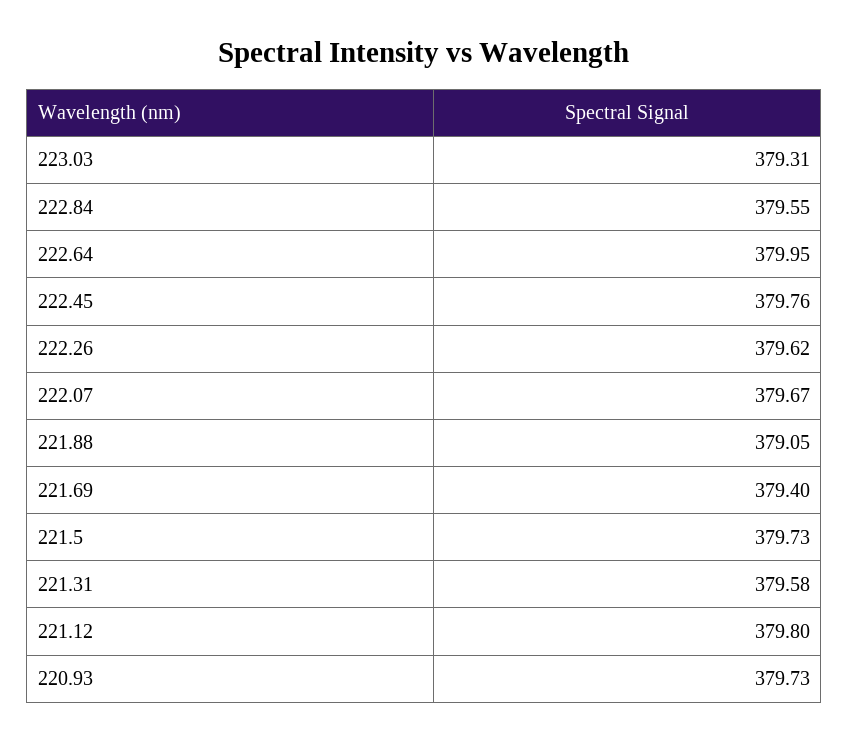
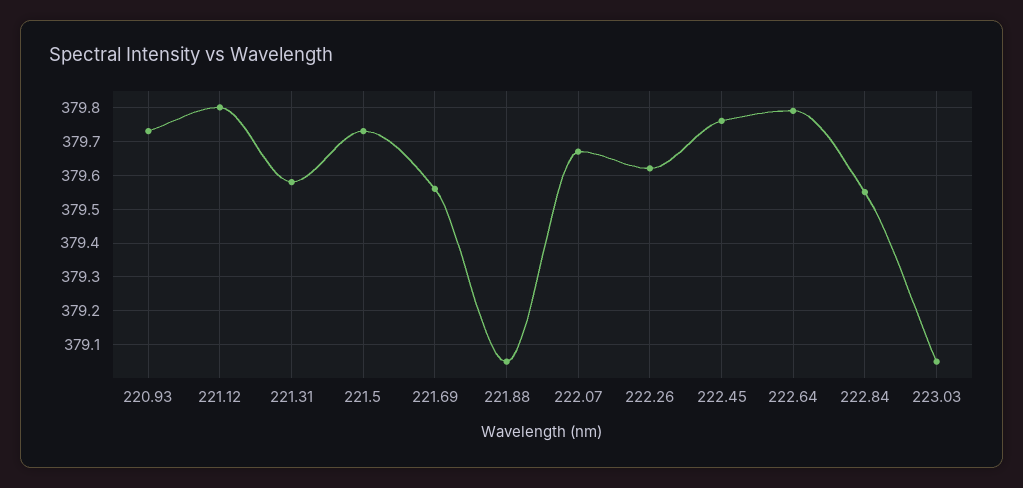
223.03: 379.31 -> 379.05
222.64: 379.95 -> 379.8
221.69: 379.4 -> 379.55

